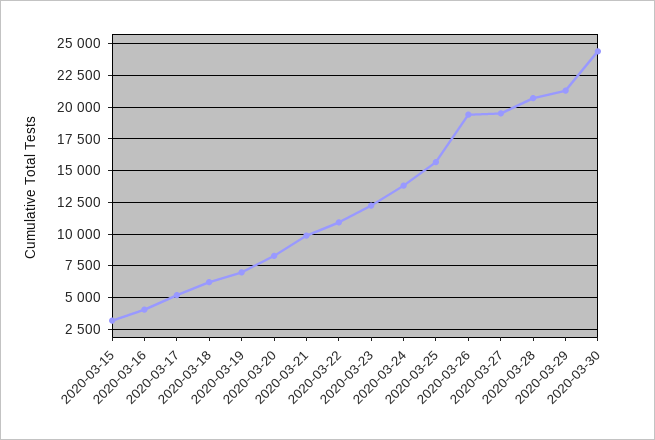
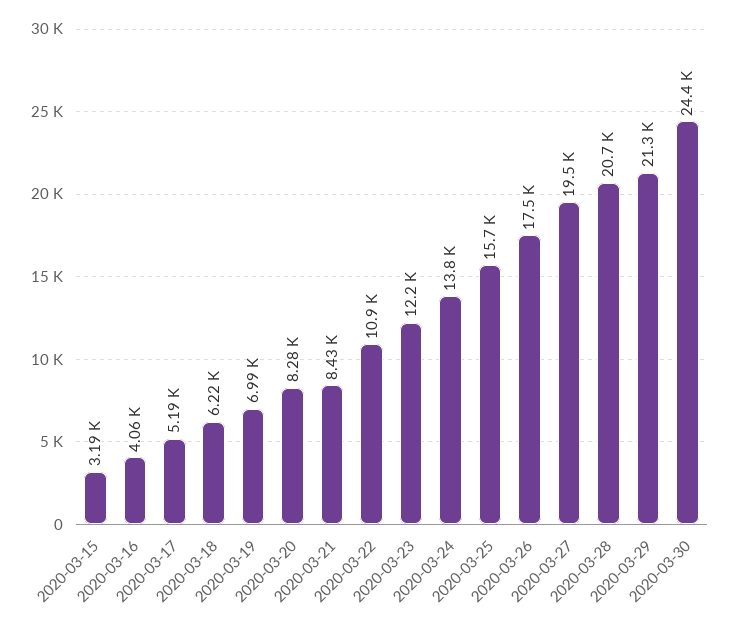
2020-03-21: 10000 -> 8430
2020-03-26: 19500 -> 17500

